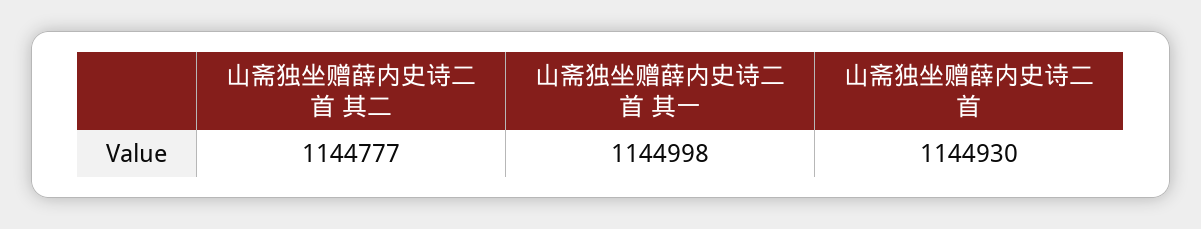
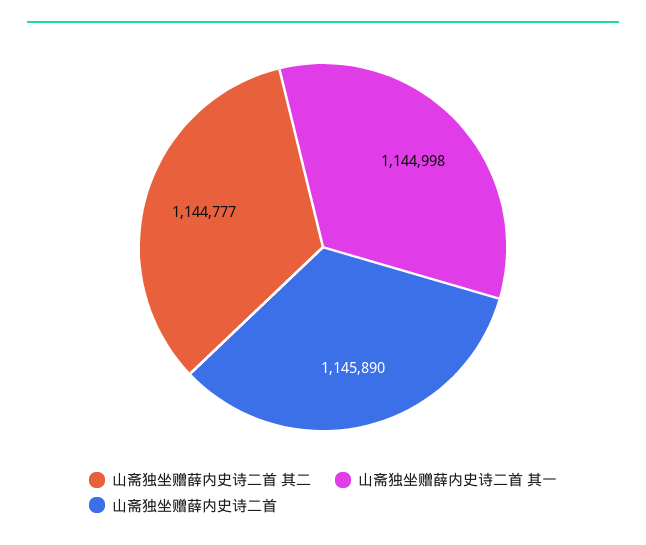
山斋独坐赠薛内史诗二首: 1144930 -> 1145890

